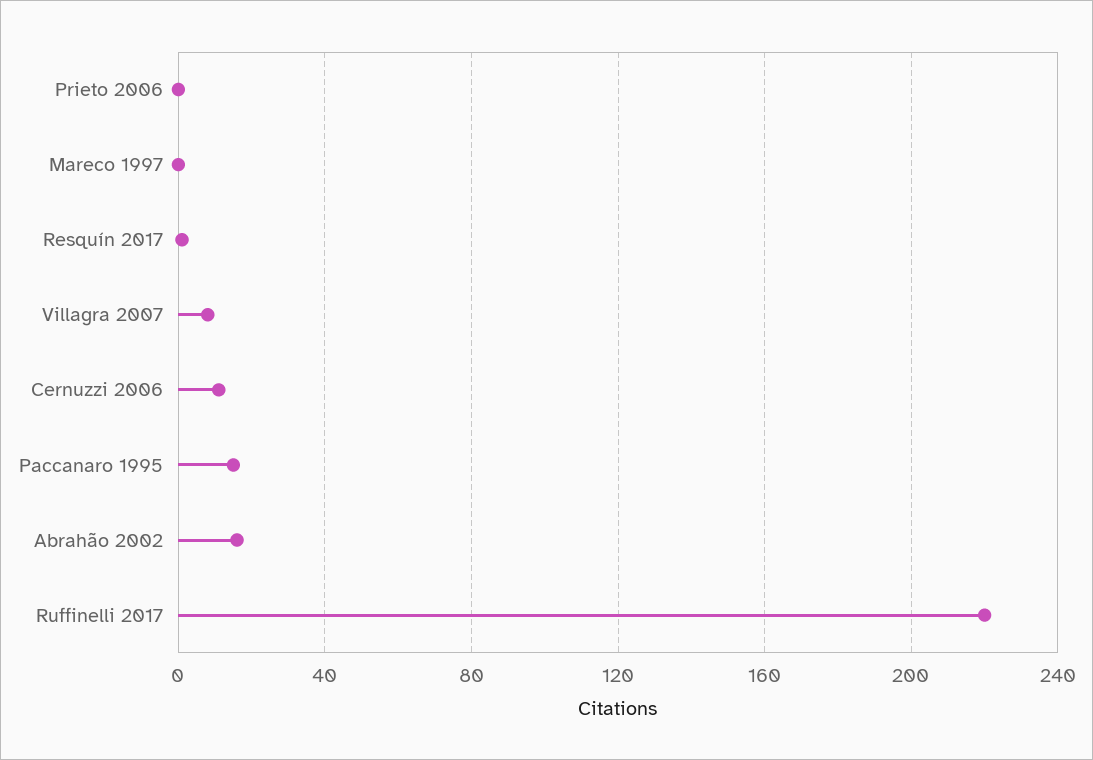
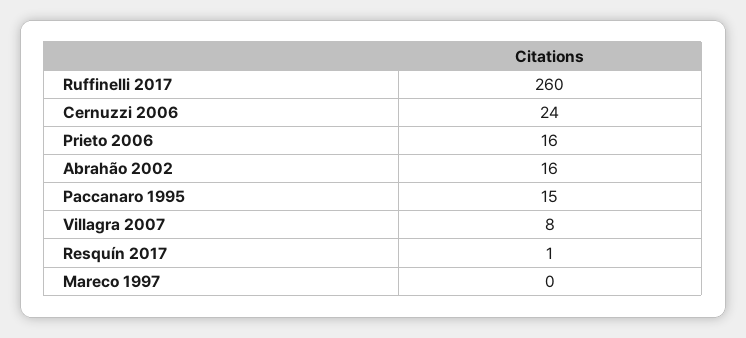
Prieto 2006: 0 -> 16
Cernuzzi 2006: 10 -> 24
Ruffinelli 2017: 220 -> 260

